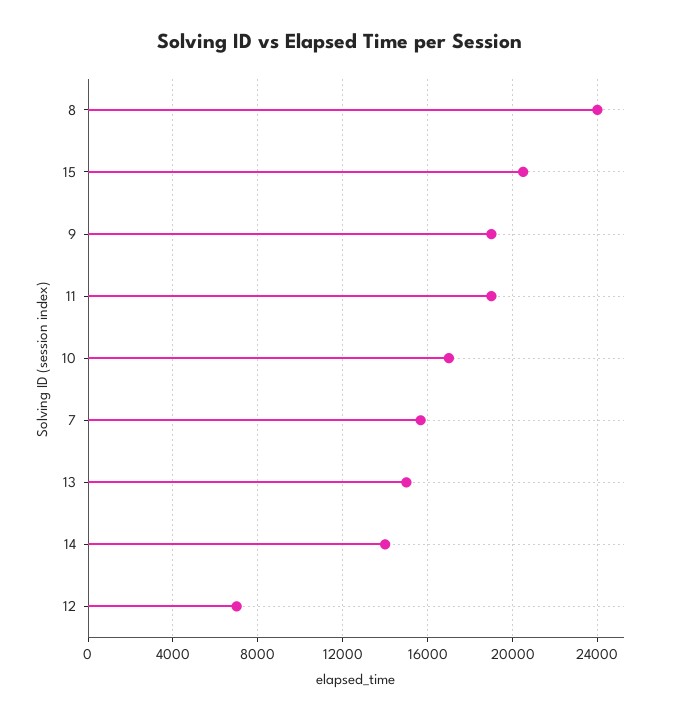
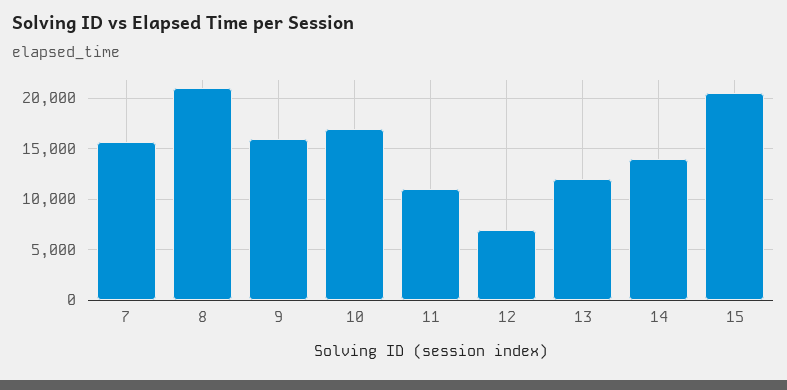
8: 24000 -> 21000
9: 19000 -> 16000
11: 19000 -> 11000
13: 15000 -> 12000

